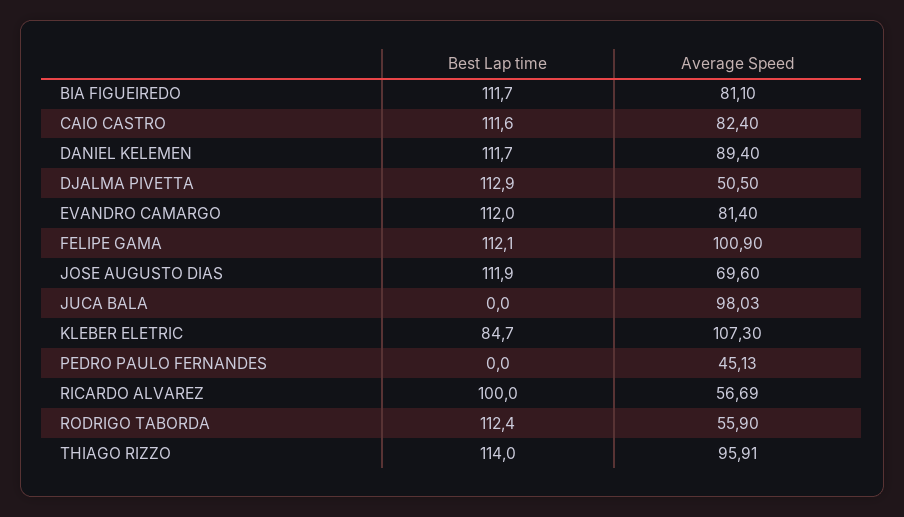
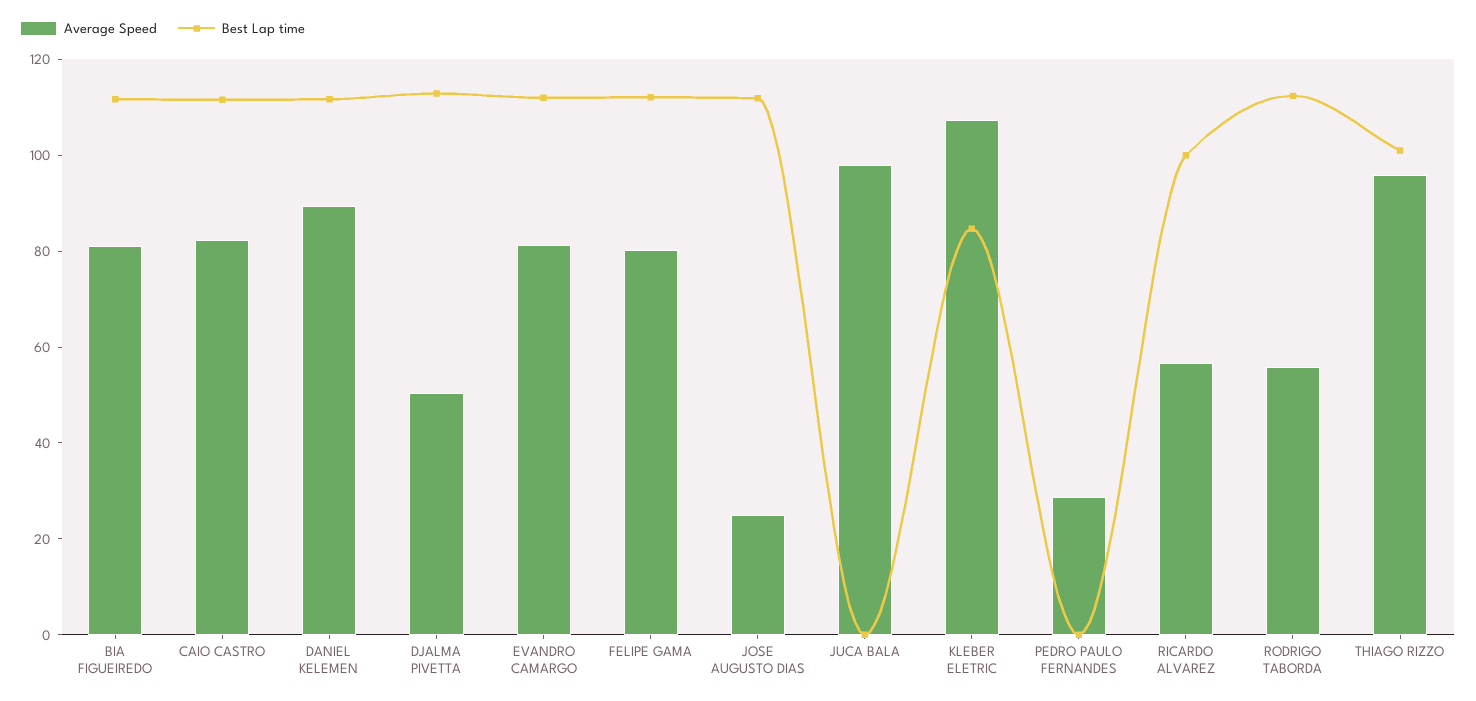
Average Speed, FELIPE GAMA: 100.9 -> 80
Average Speed, JOSE AUGUSTO DIAS: 69.6 -> 25
Average Speed, PEDRO PAULO FERNANDES: 45.13 -> 30
Best Lap time, THIAGO RIZZO: 114 -> 100

